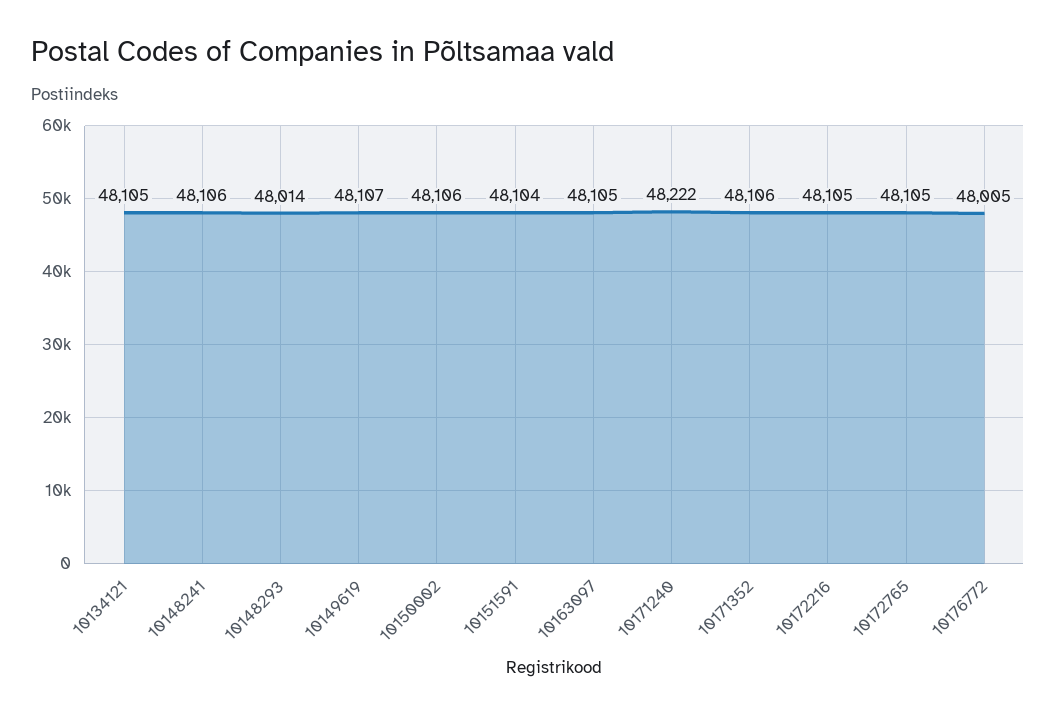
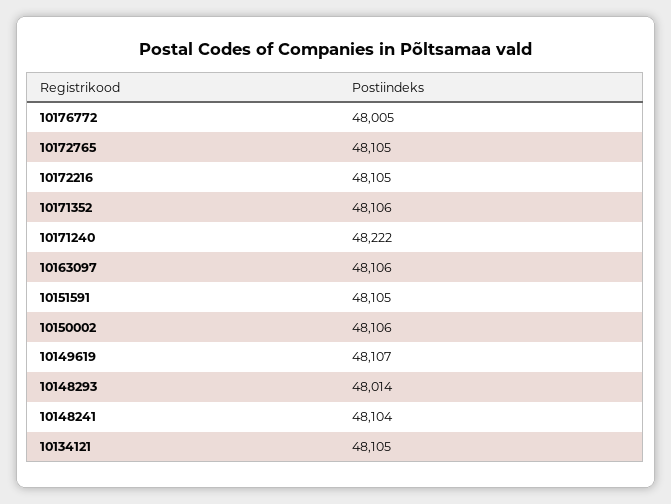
10148241: 48106 -> 48104
10151591: 48104 -> 48105
10163097: 48105 -> 48106

